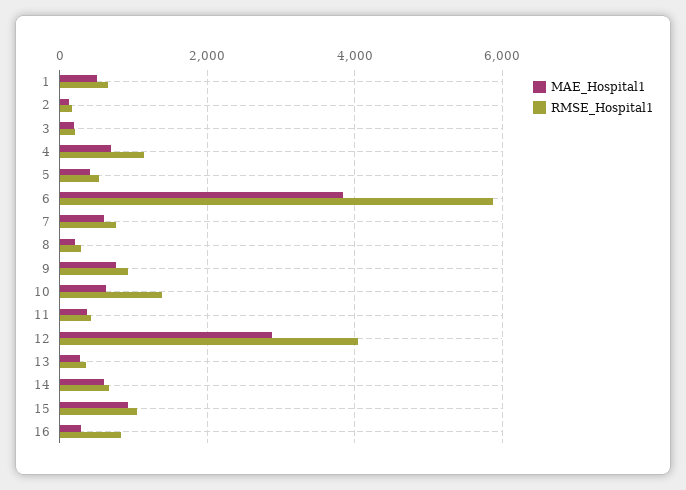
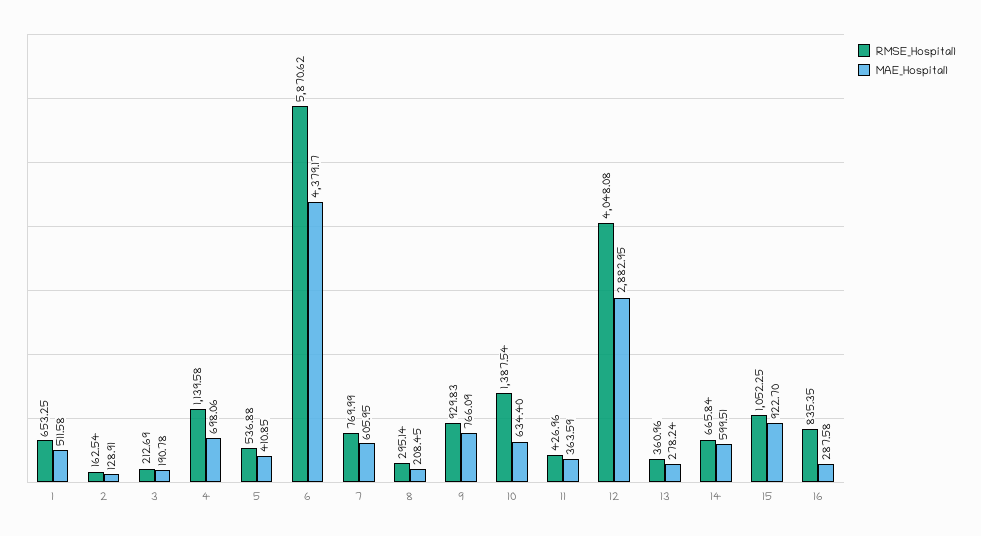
MAE_Hospital1, 6: 3800 -> 4379.17

